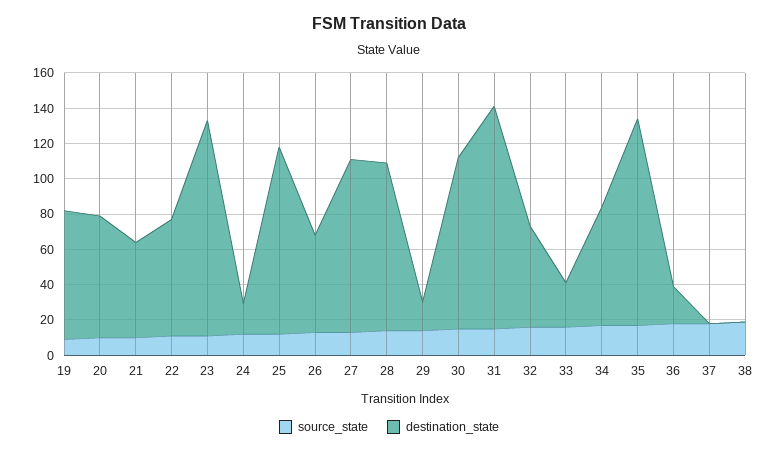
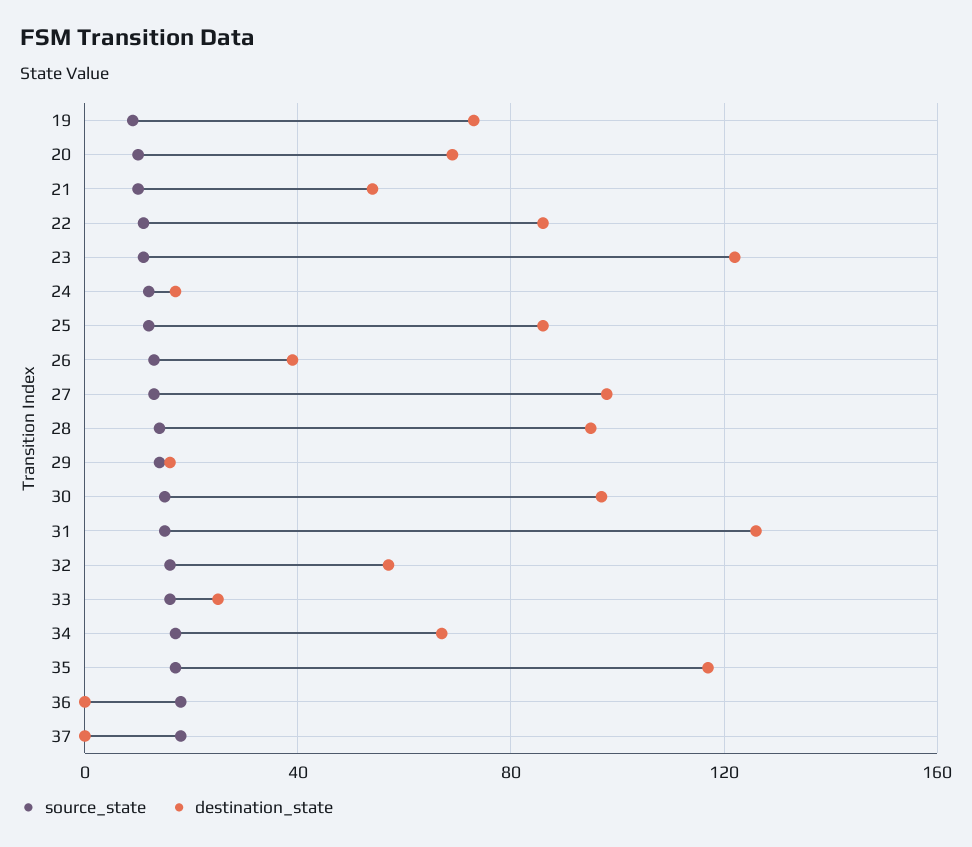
destination_state, 22: 65 -> 85
destination_state, 25: 105 -> 85
destination_state, 26: 55 -> 40
destination_state, 36: 20 -> 0
source_state, 38: 20 -> none
destination_state, 38: 0 -> none

